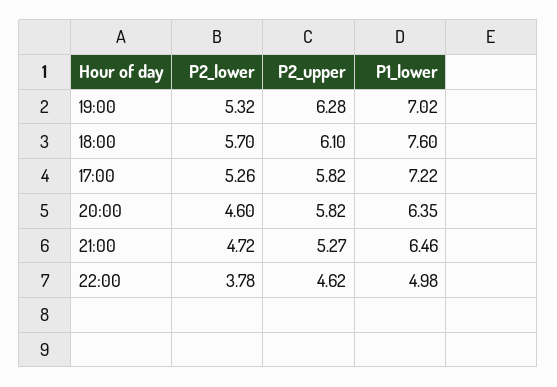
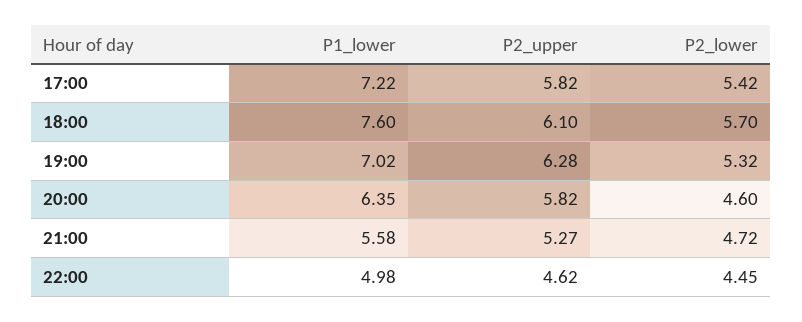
P2_lower, 17:00: 5.26 -> 5.42
P1_lower, 21:00: 6.46 -> 5.58
P2_lower, 22:00: 3.78 -> 4.45

